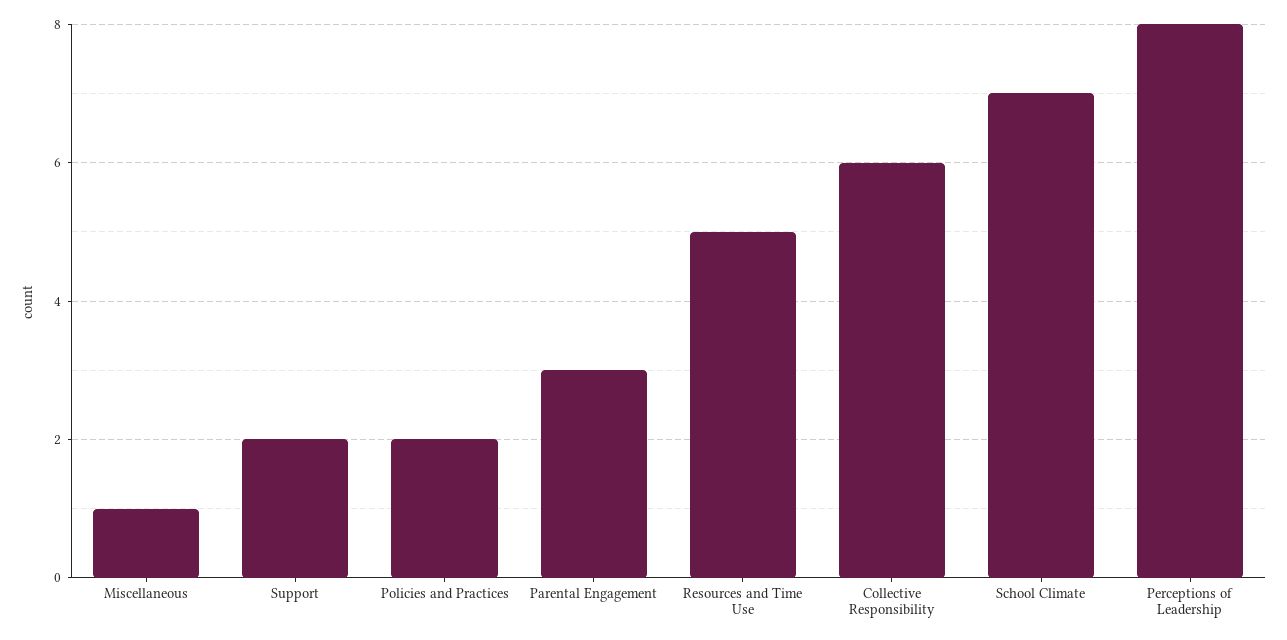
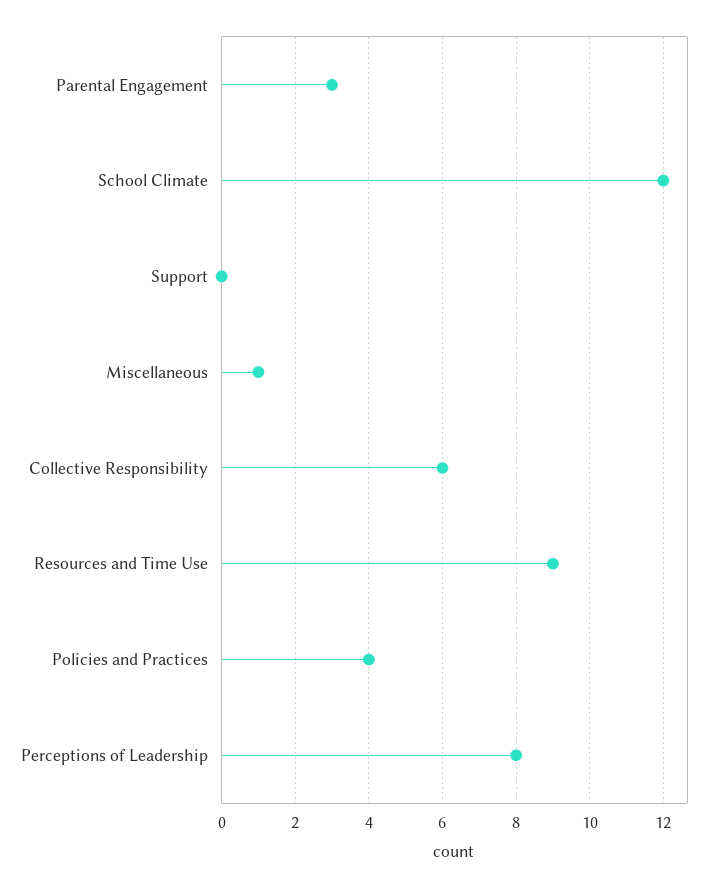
Support: 2 -> 0
Policies and Practices: 2 -> 4
Resources and Time Use: 5 -> 9
School Climate: 7 -> 12

